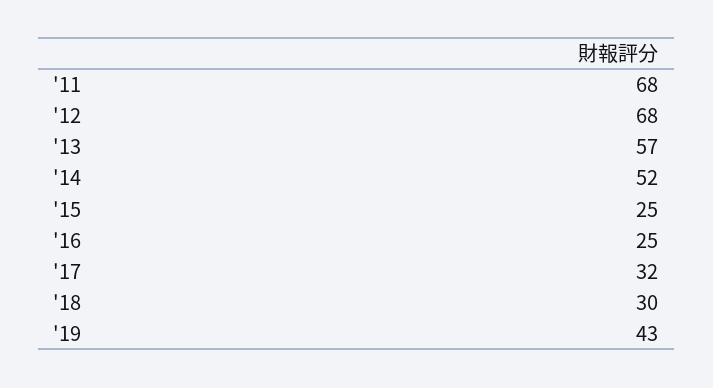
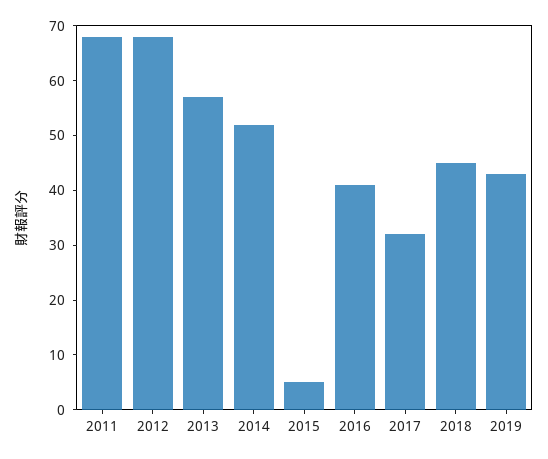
'15: 25 -> 5
'16: 25 -> 40
'18: 30 -> 45

